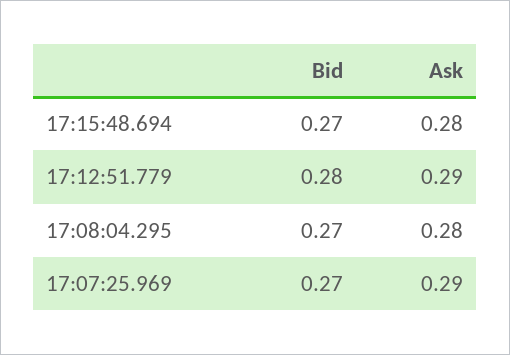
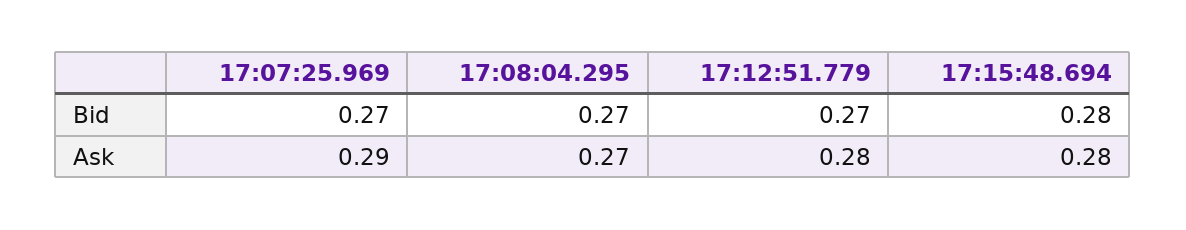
Bid, 17:15:48.694: 0.27 -> 0.28
Bid, 17:12:51.779: 0.28 -> 0.27
Ask, 17:12:51.779: 0.29 -> 0.28
Ask, 17:08:04.295: 0.28 -> 0.27

